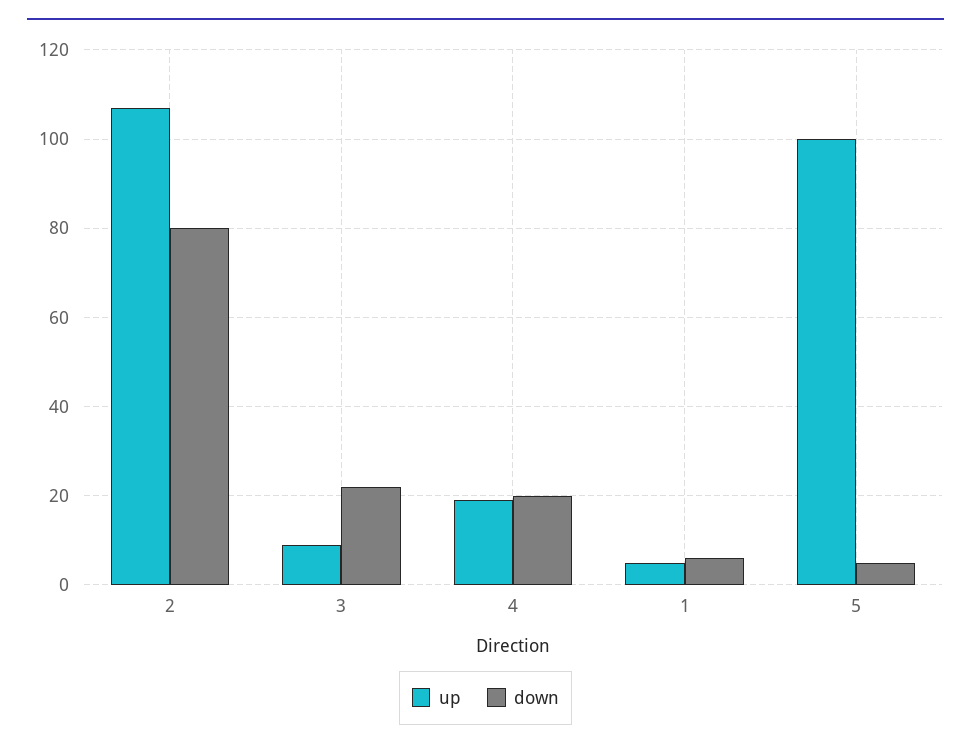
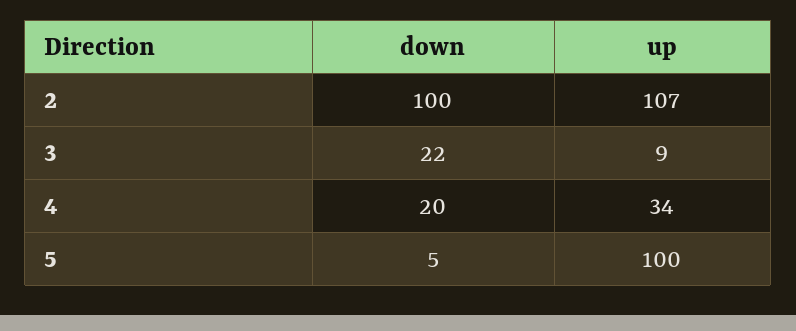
down, 2: 80 -> 100
up, 4: 20 -> 34
up, 1: 5 -> none
down, 1: 5 -> none

